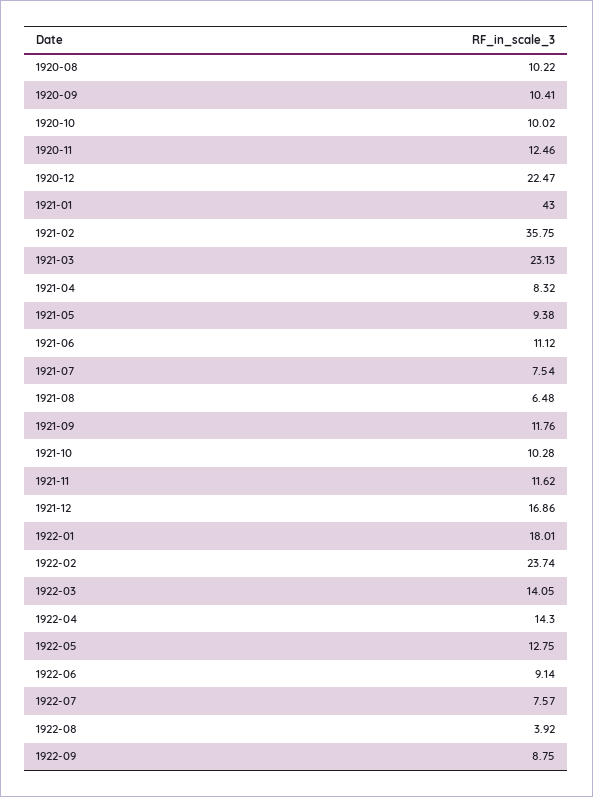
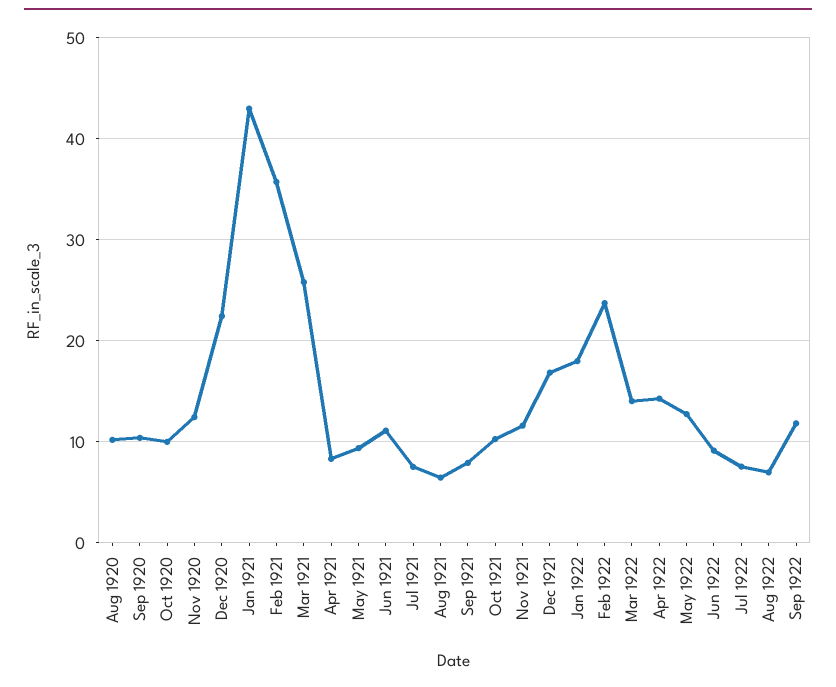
1921-03: 23.13 -> 26
1921-09: 11.76 -> 8
1922-08: 3.92 -> 7
1922-09: 8.75 -> 12

